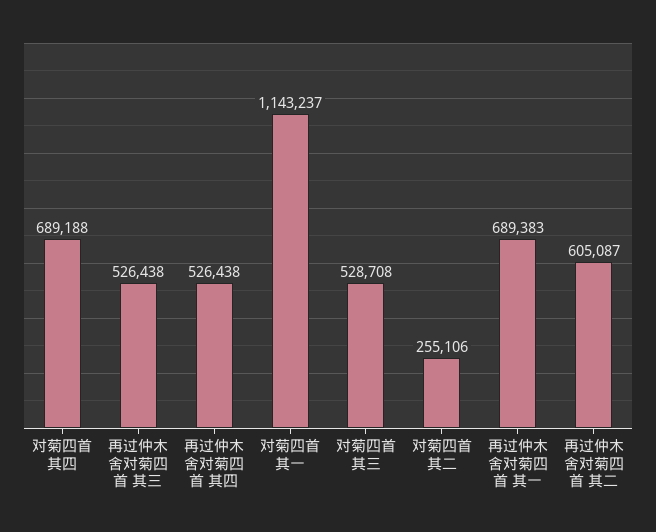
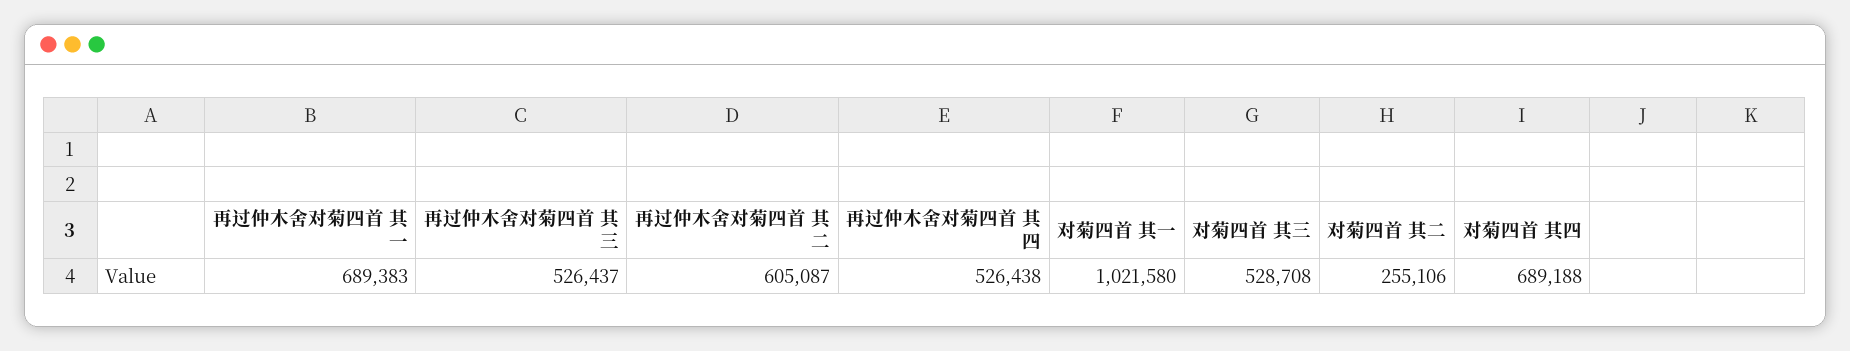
再过仲木舍对菊四首 其三: 526438 -> 526437
对菊四首 其一: 1143237 -> 1021580

